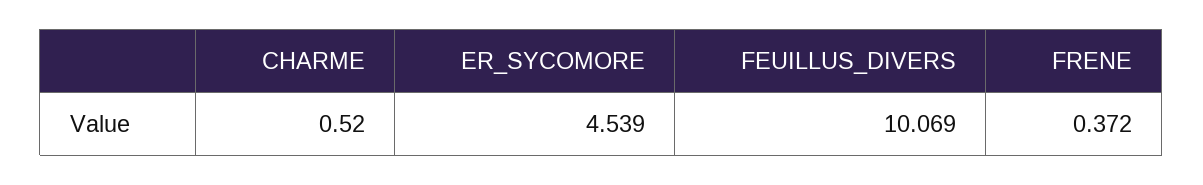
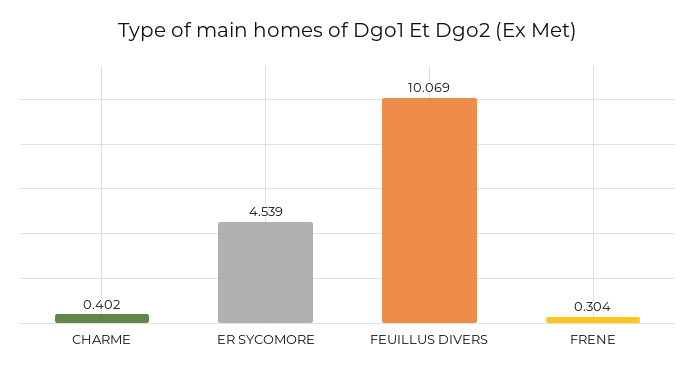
CHARME: 0.52 -> 0.402
FRENE: 0.372 -> 0.304

